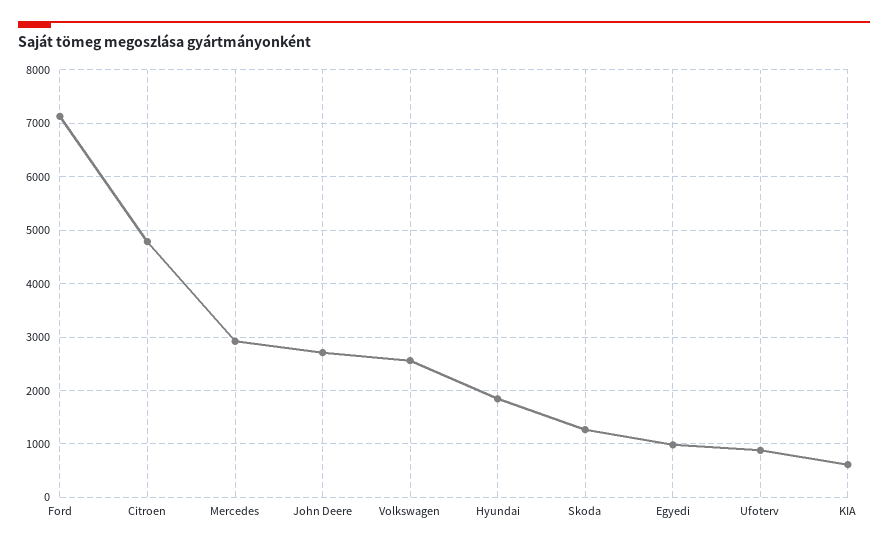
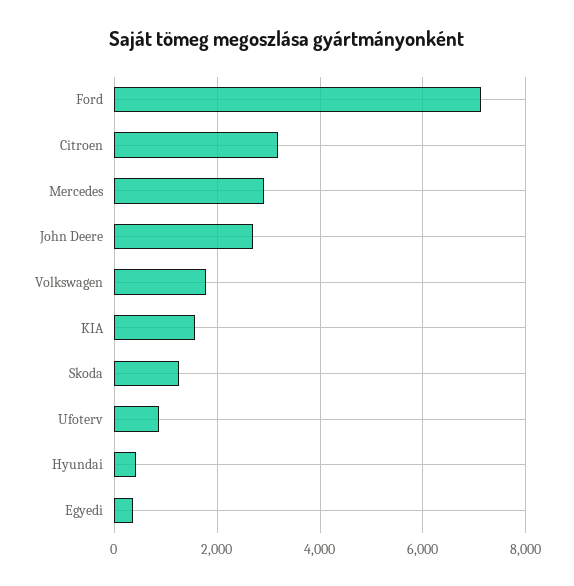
Citroen: 4800 -> 3200
Volkswagen: 2600 -> 1800
Hyundai: 1800 -> 400
Egyedi: 1000 -> 400
KIA: 600 -> 1600

